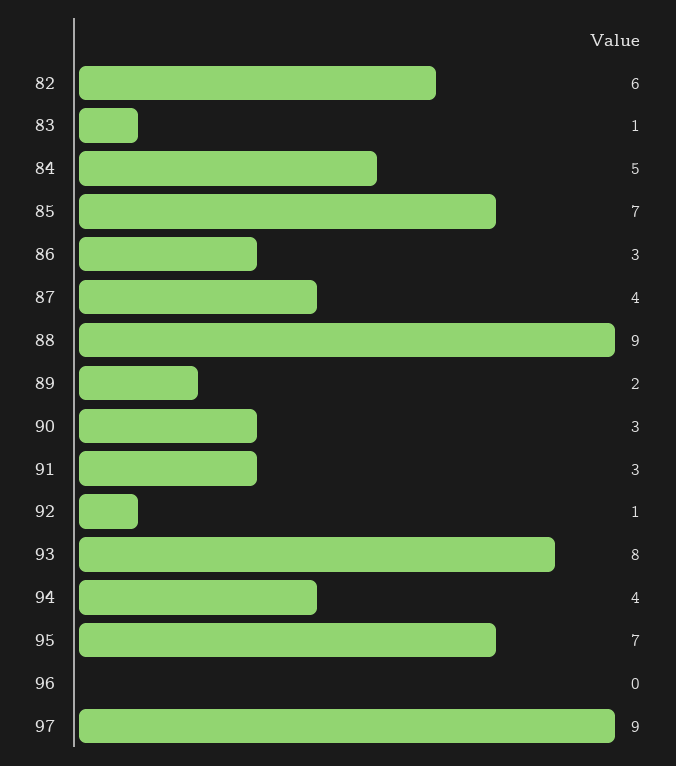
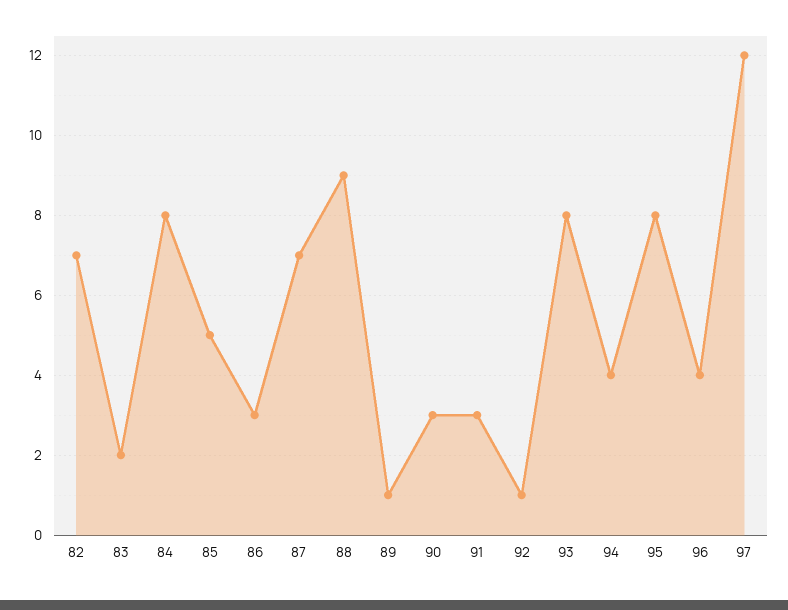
82: 6 -> 7
83: 1 -> 2
84: 5 -> 8
85: 7 -> 5
87: 4 -> 7
89: 2 -> 1
95: 7 -> 8
96: 0 -> 4
97: 9 -> 12

